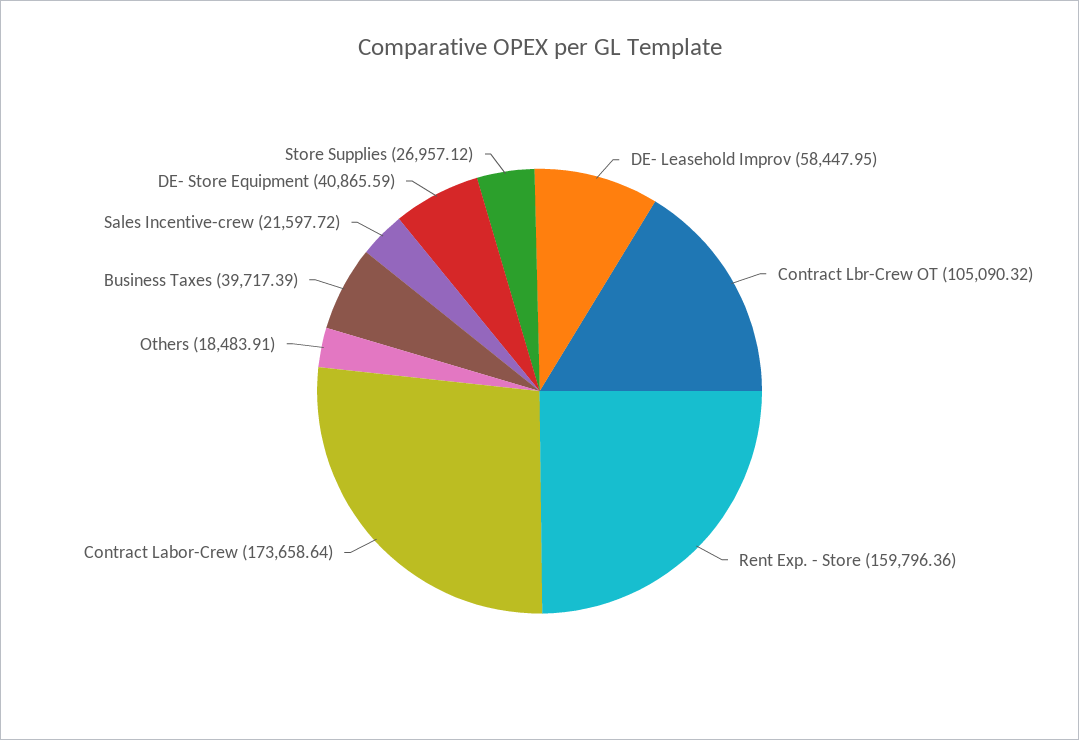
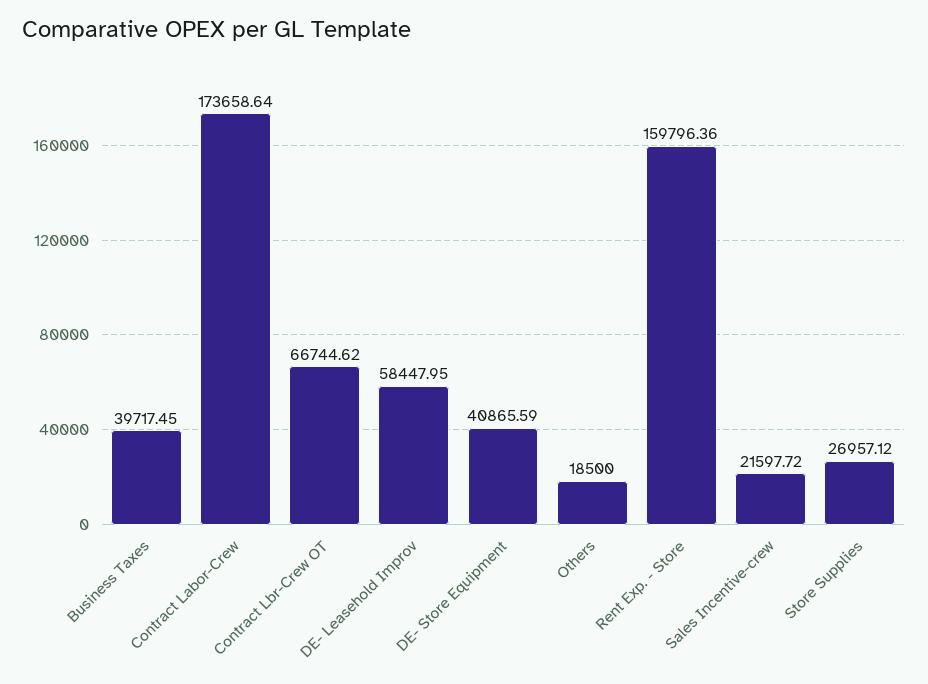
Contract Lbr-Crew OT: 105090.32 -> 66744.62
Others: 18483.91 -> 18500
Business Taxes: 39717.39 -> 39717.45

